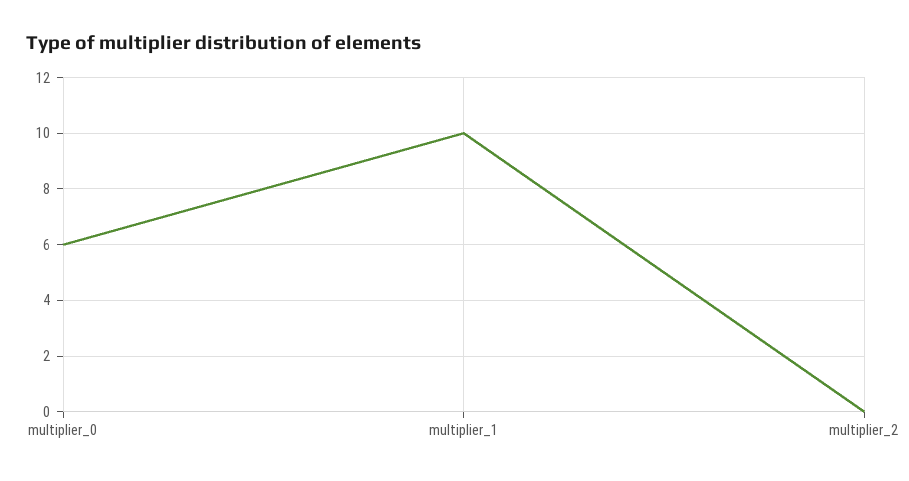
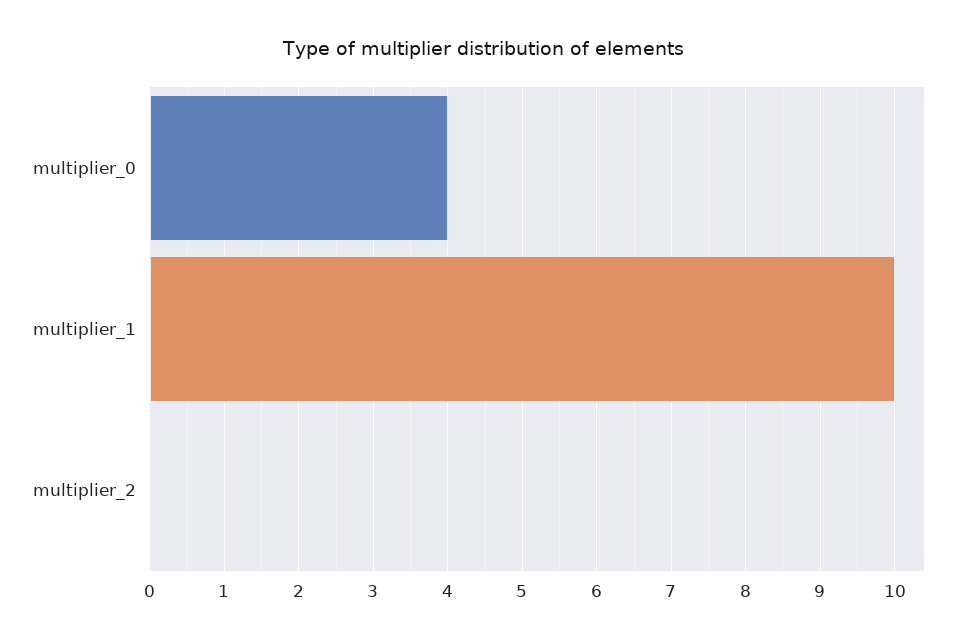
multiplier_0: 6 -> 4

